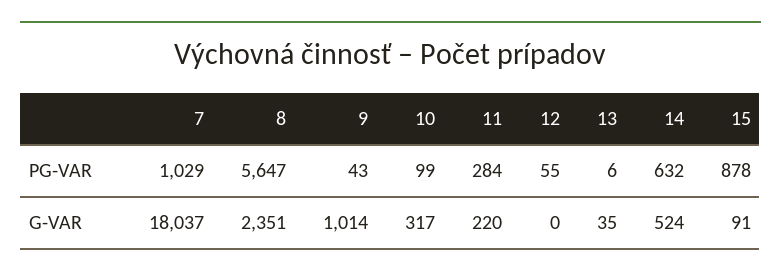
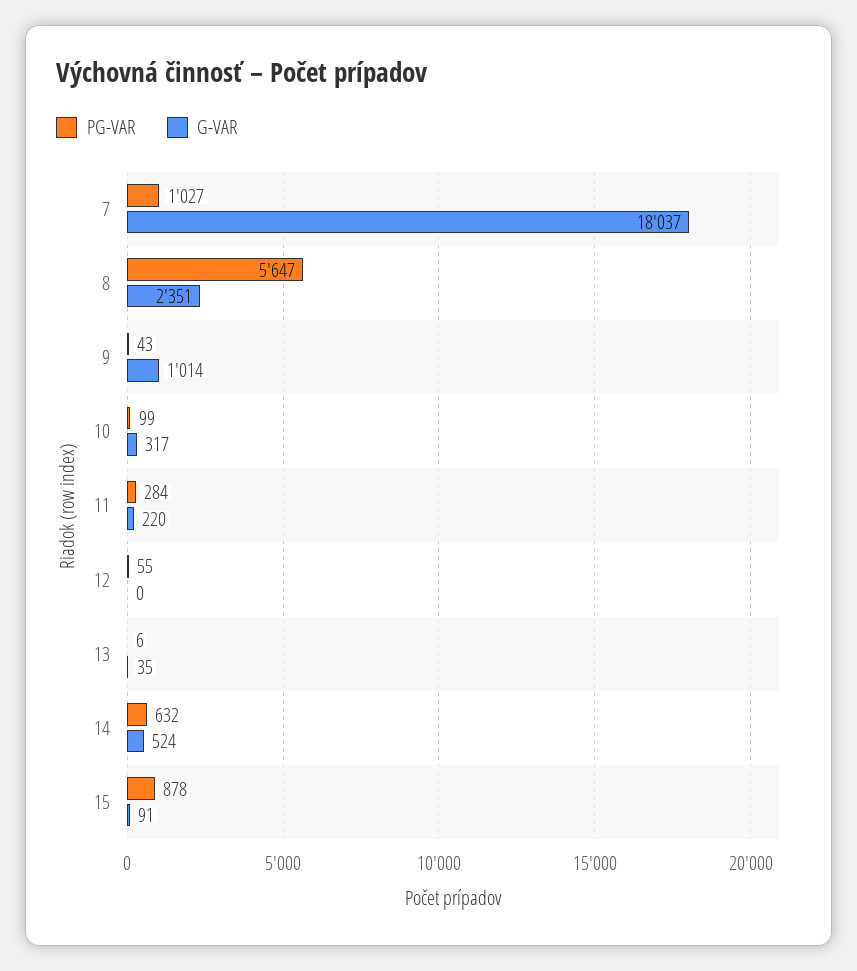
PG-VAR, 7: 1029 -> 1027

